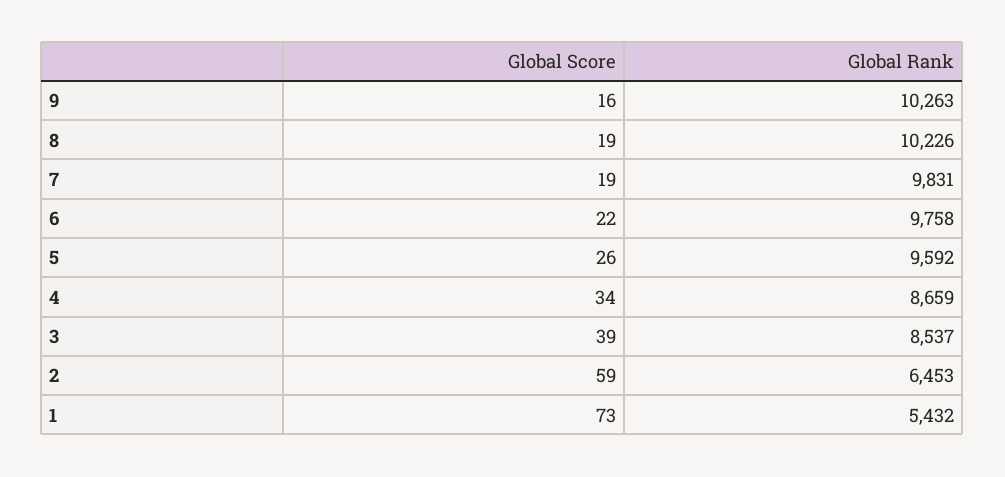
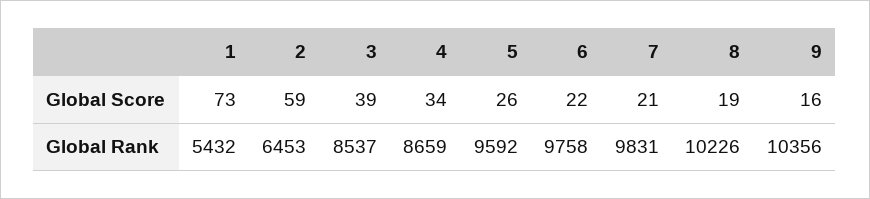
Global Rank, 9: 10263 -> 10356
Global Score, 7: 19 -> 21

